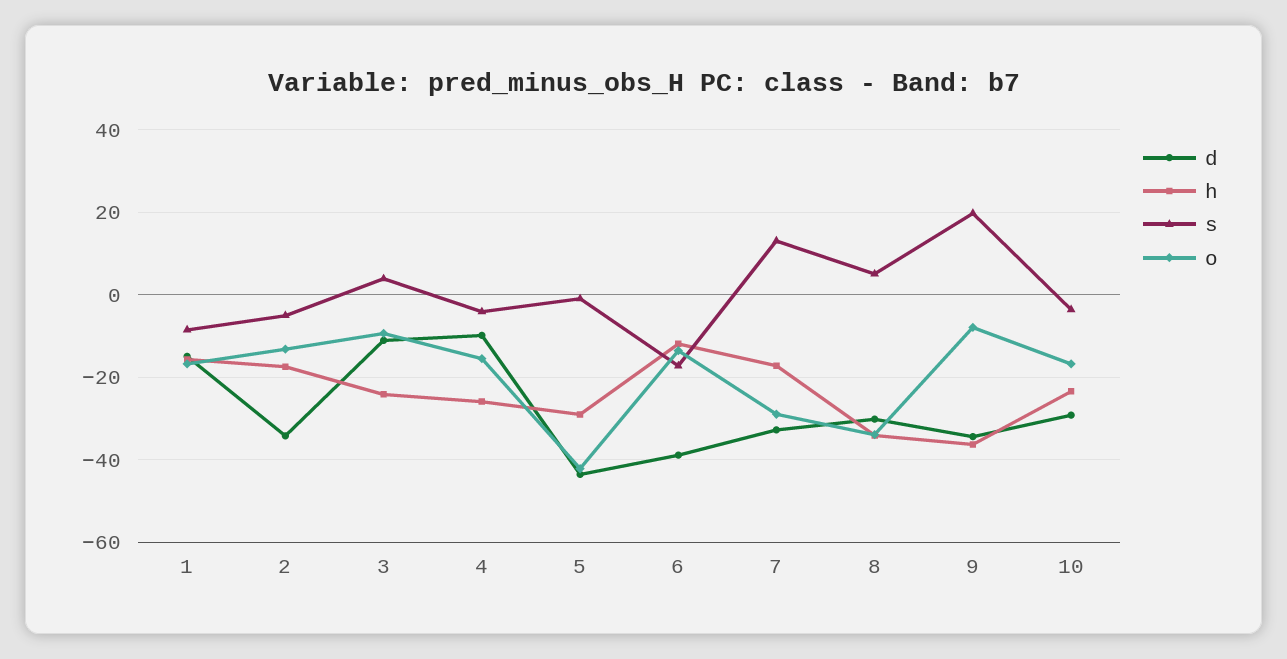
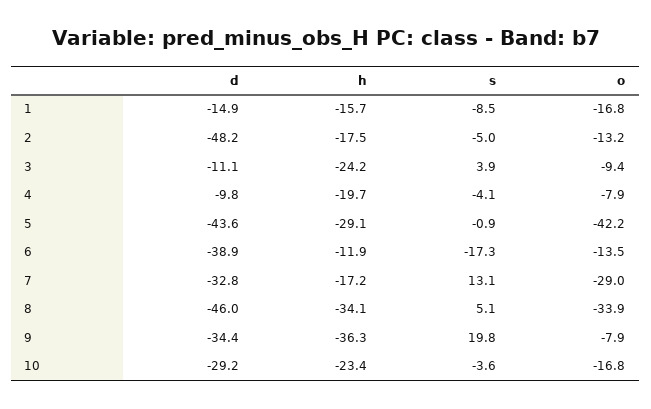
d, 2: -34 -> -48.2
h, 4: -26 -> -19.7
o, 4: -16 -> -7.9
d, 8: -30 -> -46

